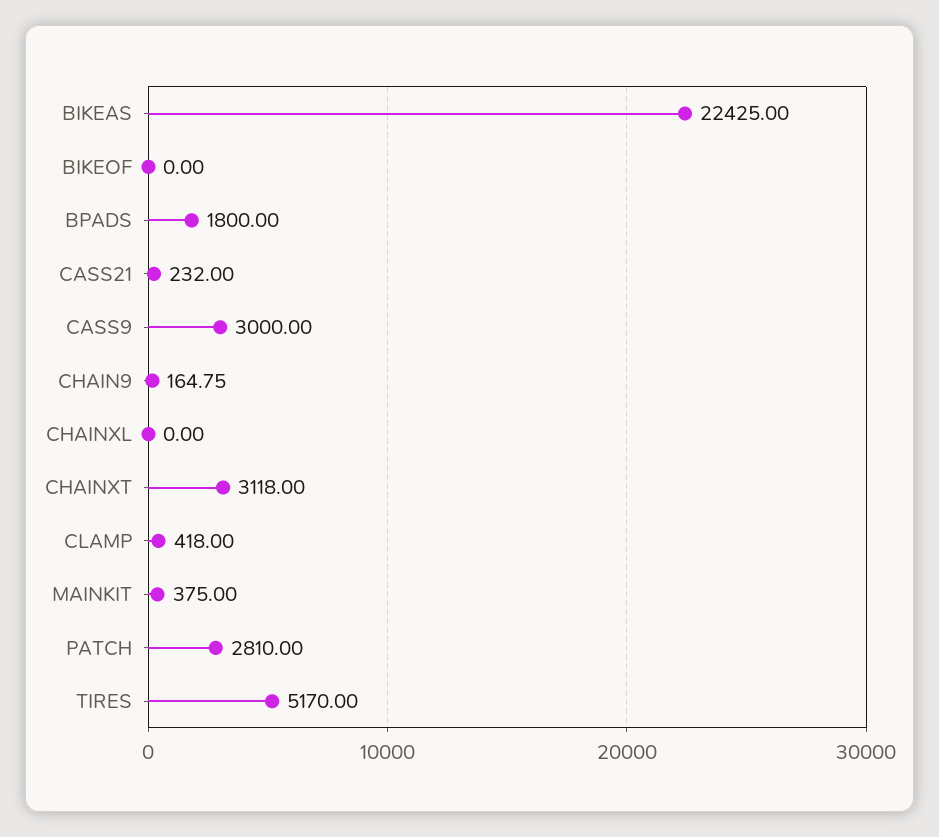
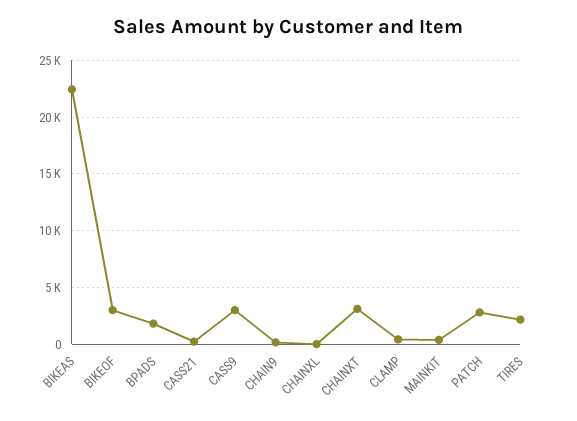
BIKEOF: 0 -> 3000
TIRES: 5170 -> 2000

